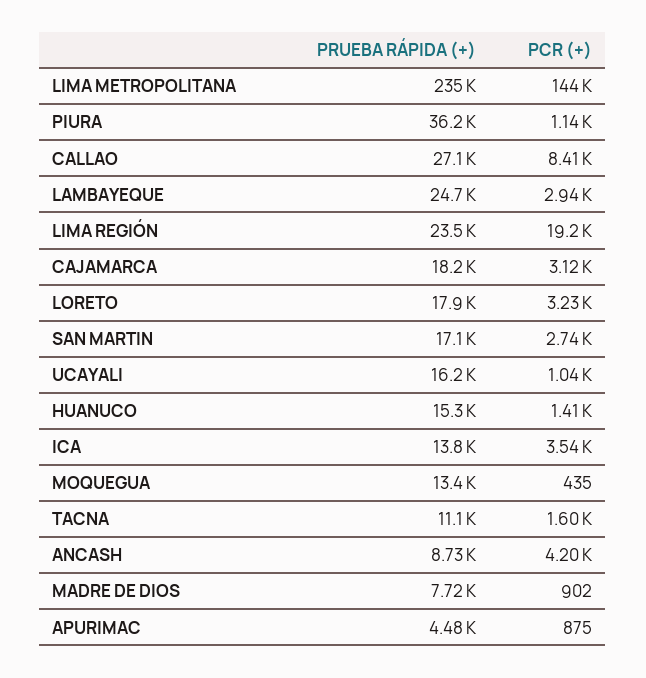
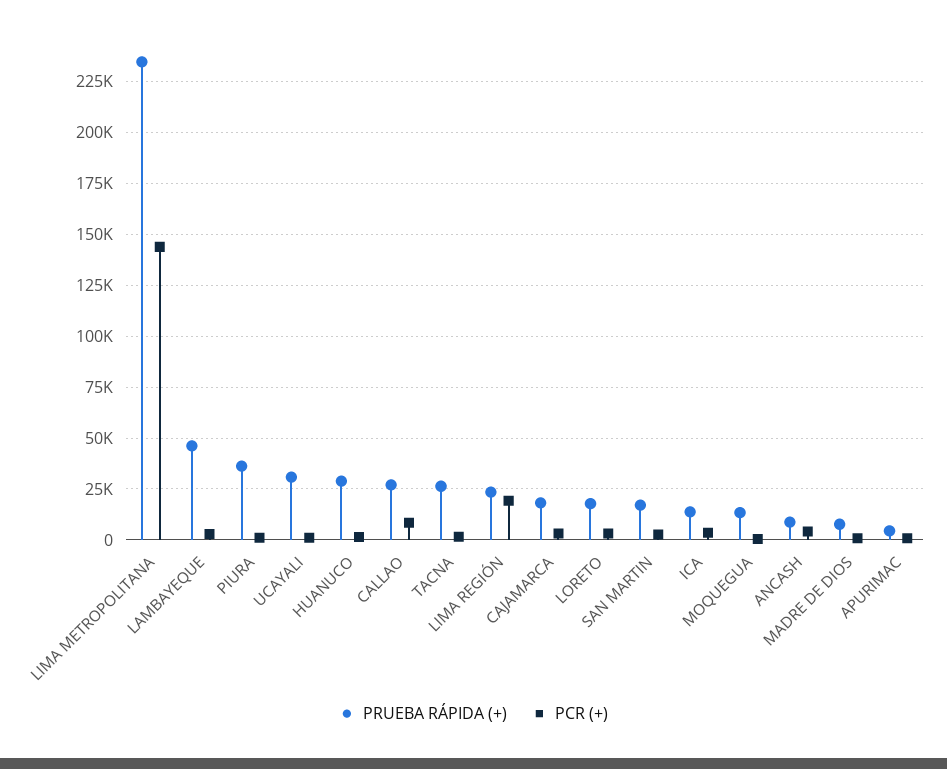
PRUEBA RÁPIDA (+), LAMBAYEQUE: 24700 -> 45000
PRUEBA RÁPIDA (+), UCAYALI: 16200 -> 30000
PRUEBA RÁPIDA (+), HUANUCO: 15300 -> 30000
PRUEBA RÁPIDA (+), TACNA: 11100 -> 25000

